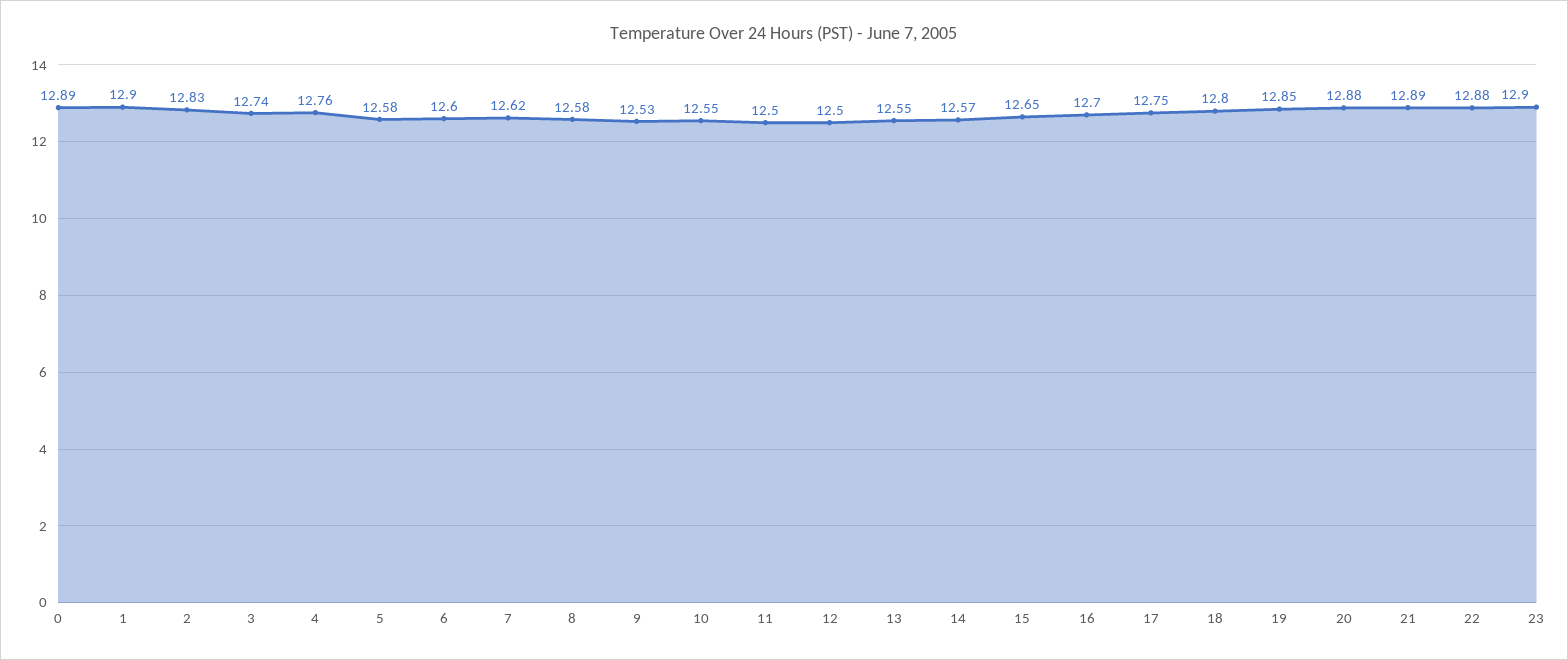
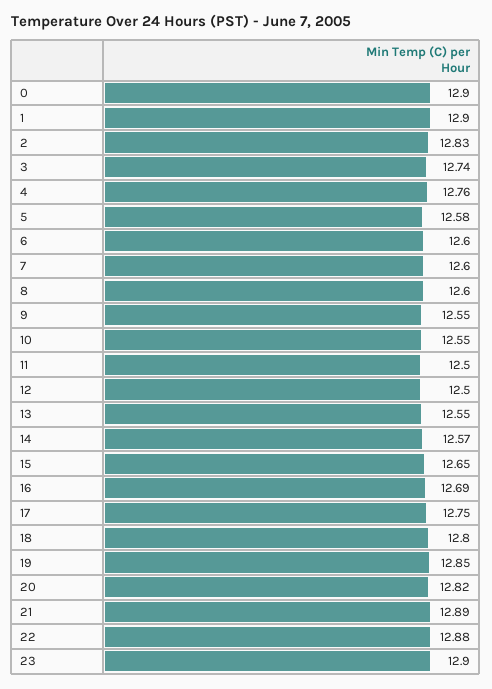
0: 12.89 -> 12.9
7: 12.62 -> 12.6
8: 12.58 -> 12.6
9: 12.53 -> 12.55
16: 12.7 -> 12.69
20: 12.88 -> 12.82

